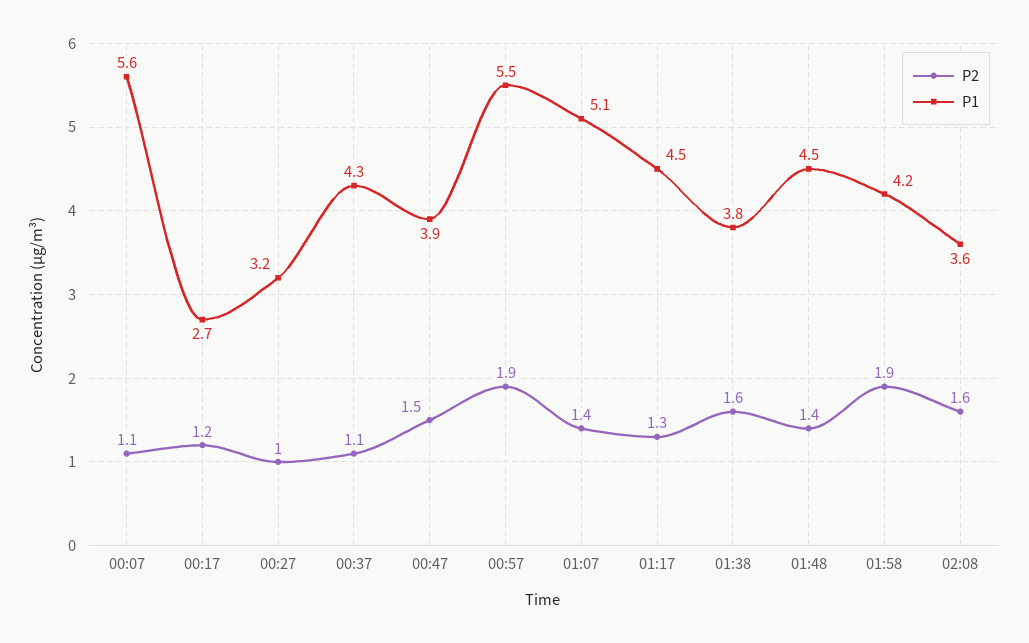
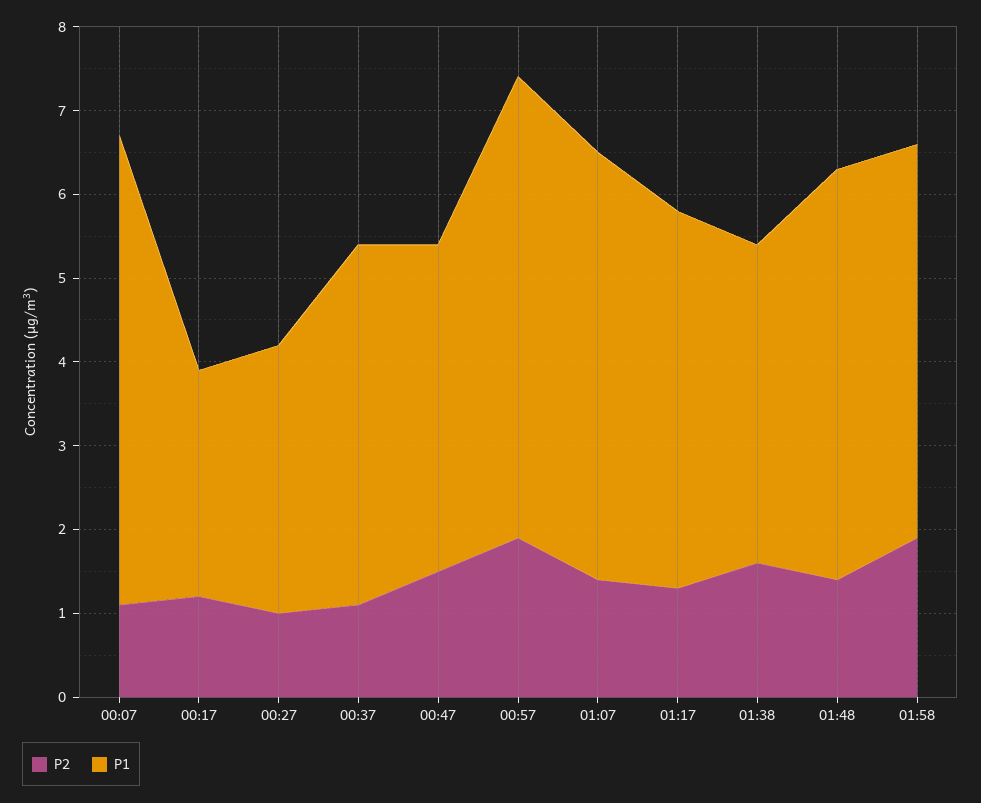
P1, 01:48: 4.5 -> 4.9
P1, 01:58: 4.2 -> 4.7
P2, 02:08: 1.6 -> none
P1, 02:08: 3.6 -> none

